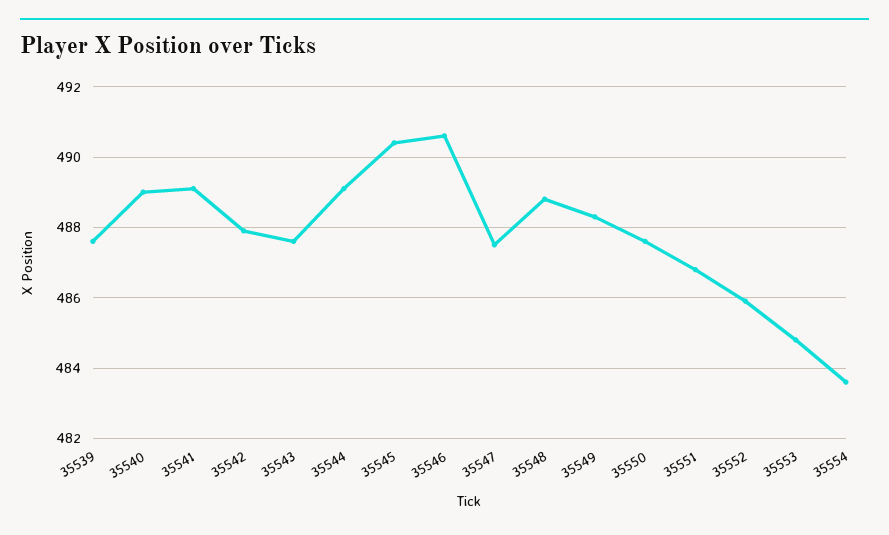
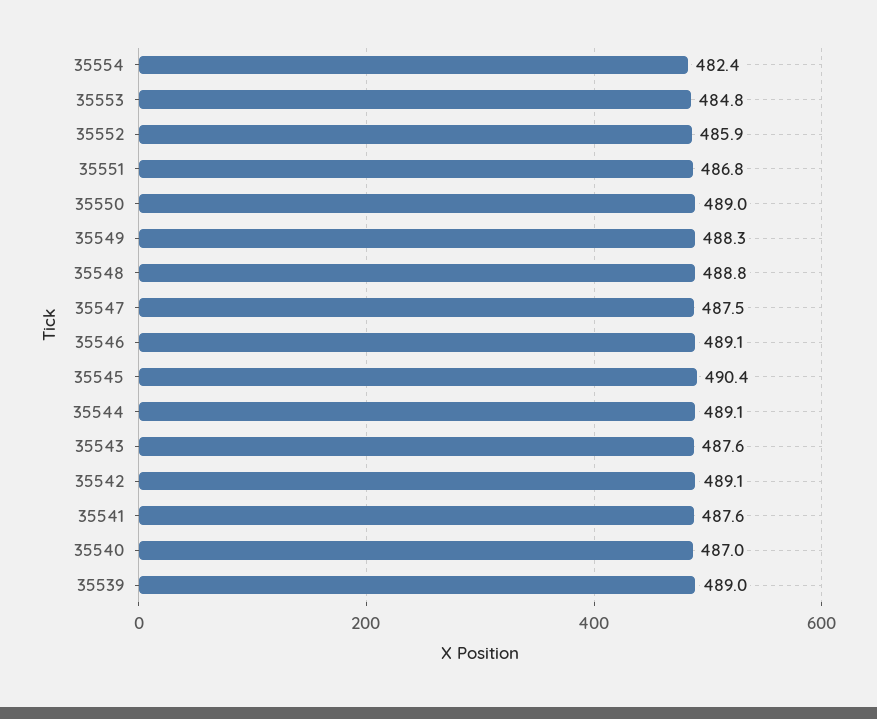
35539: 487.5 -> 489
35540: 489 -> 487
35541: 489 -> 487.6
35542: 488 -> 489.1
35546: 490.5 -> 489.1
35550: 487.5 -> 489
35554: 483.5 -> 482.4

